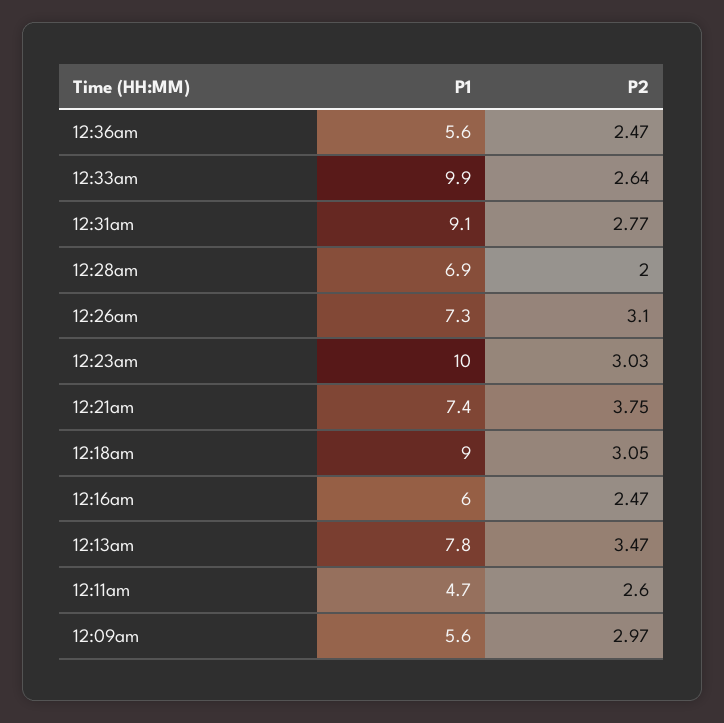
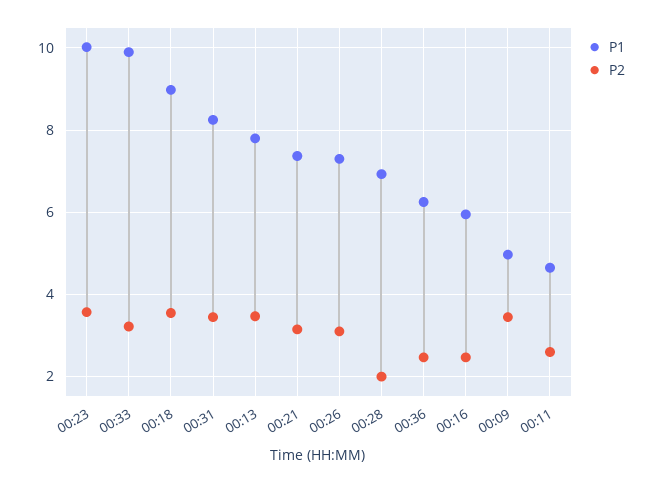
P1, 12:36am: 5.6 -> 6.2
P2, 12:33am: 2.64 -> 3.2
P1, 12:31am: 9.1 -> 8.2
P2, 12:31am: 2.77 -> 3.4
P2, 12:23am: 3.03 -> 3.6
P2, 12:21am: 3.75 -> 3.2
P2, 12:18am: 3.05 -> 3.6
P1, 12:09am: 5.6 -> 5
P2, 12:09am: 2.97 -> 3.4

